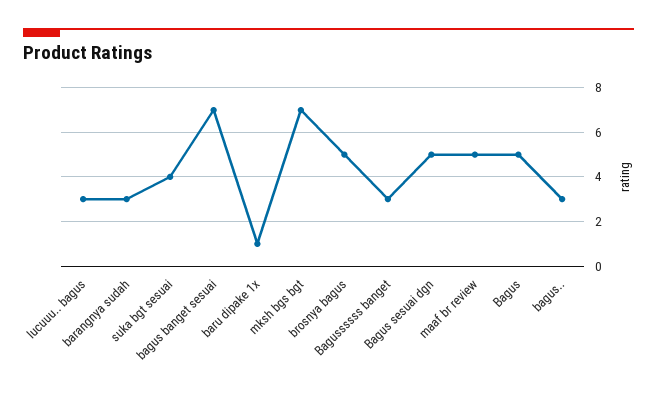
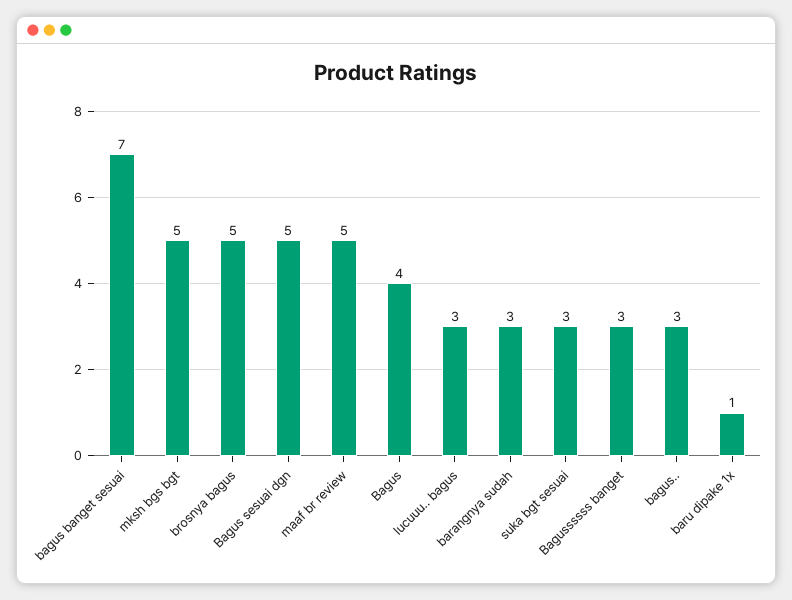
suka bgt sesuai: 4 -> 3
mksh bgs bgt: 7 -> 5
Bagus: 5 -> 4

